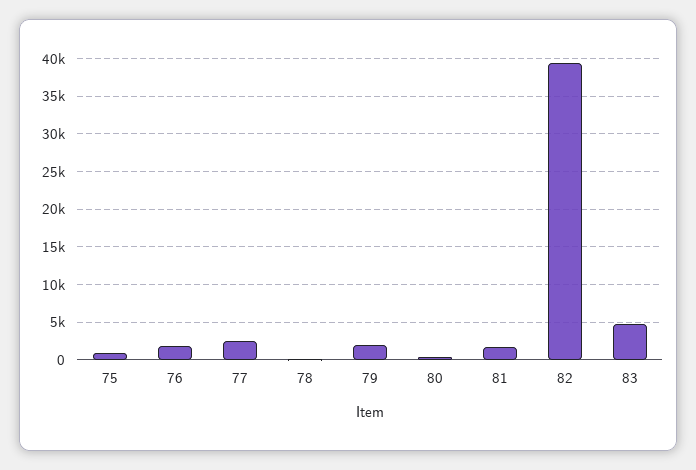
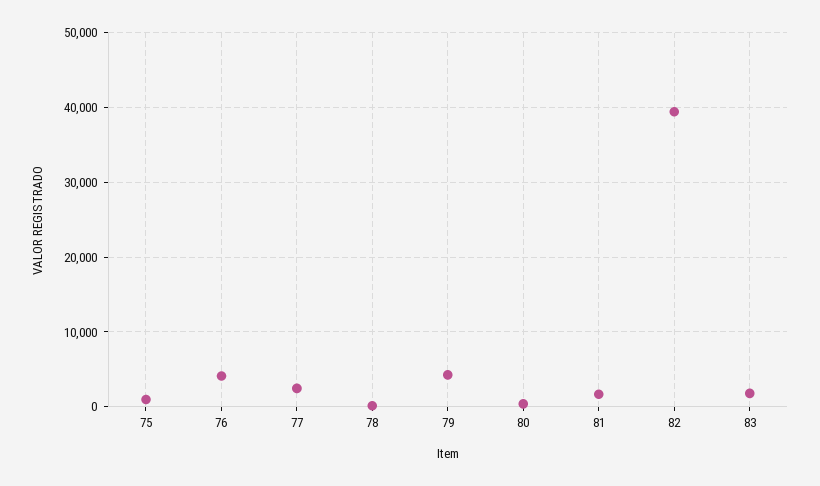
76: 2000 -> 4000
79: 2000 -> 4000
83: 5000 -> 2000

